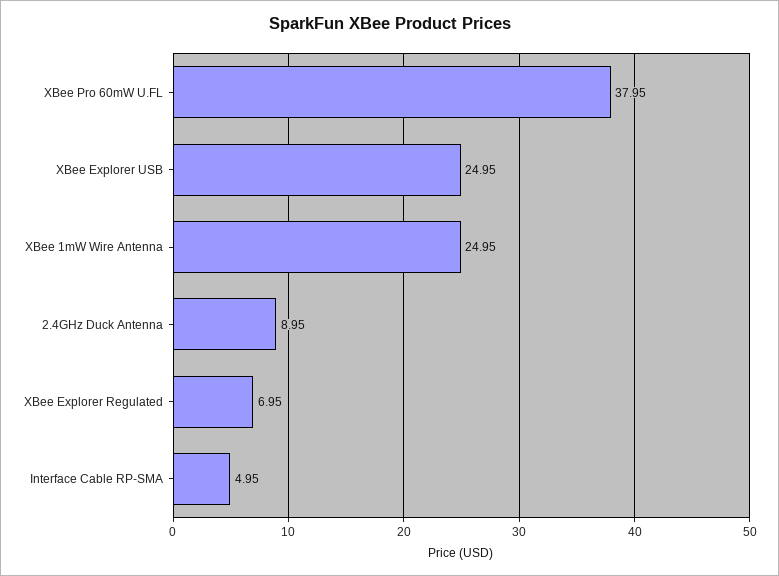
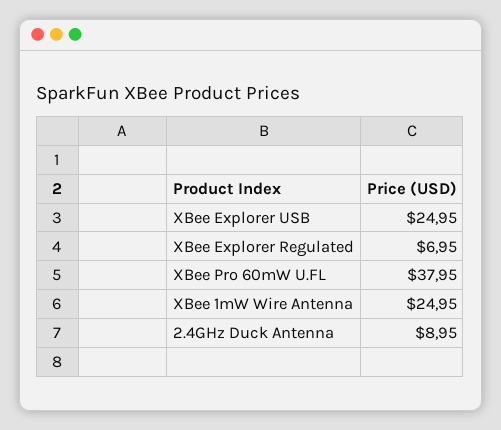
Interface Cable RP-SMA: 4.95 -> none

